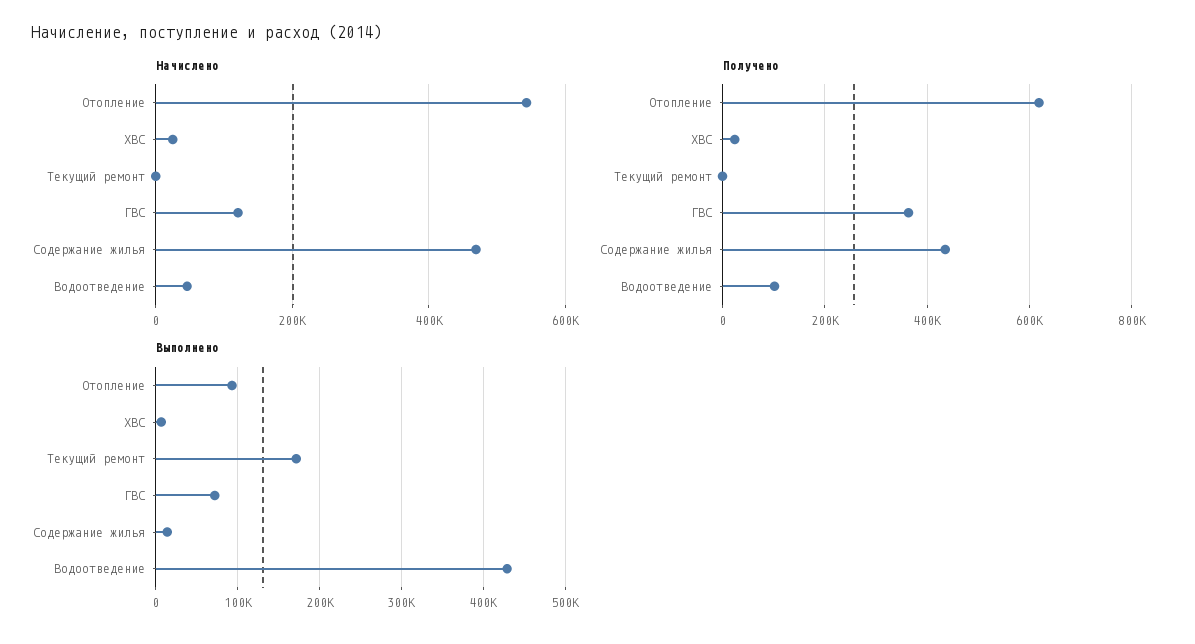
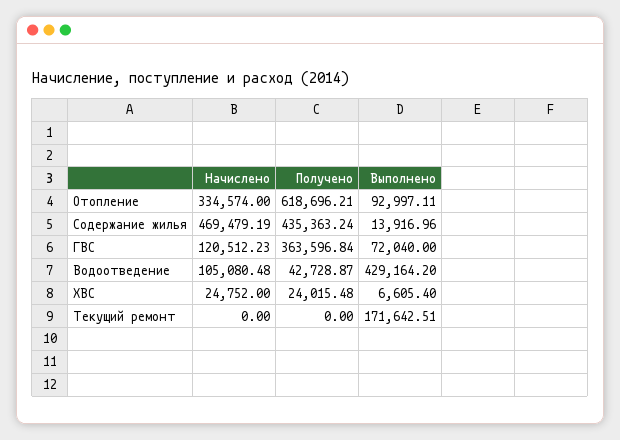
Начислено, Отопление: 540000 -> 334574
Начислено, Водоотведение: 40000 -> 105080.48
Получено, Водоотведение: 100000 -> 42728.87

